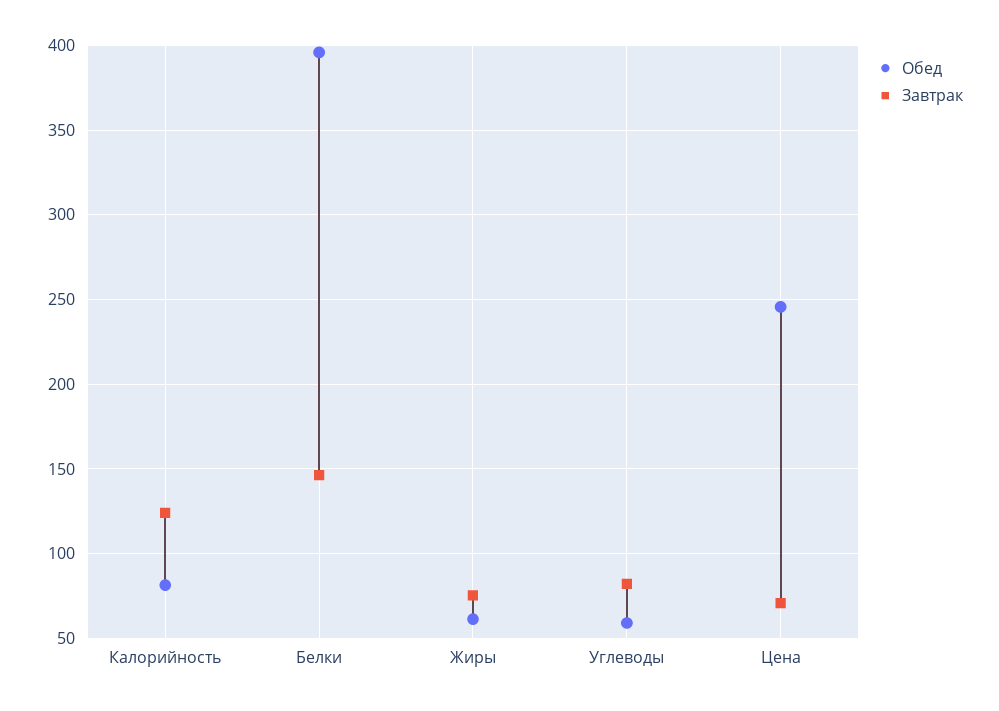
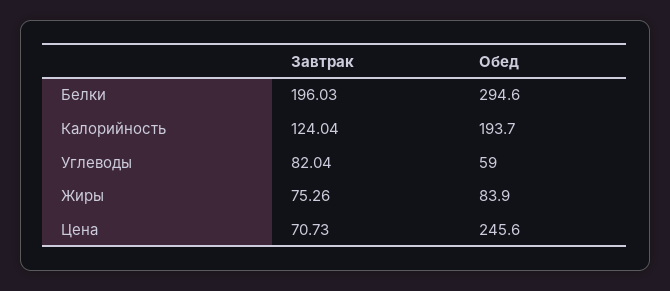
Обед, Калорийность: 80 -> 193.7
Обед, Белки: 395 -> 294.6
Завтрак, Белки: 145 -> 196.03
Обед, Жиры: 60 -> 83.9

